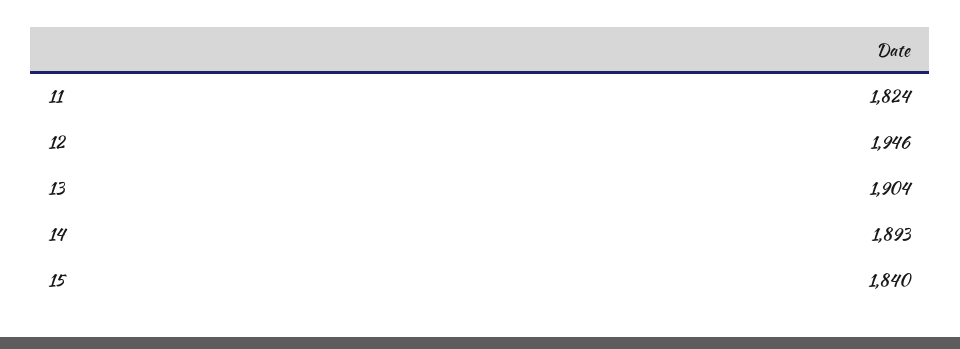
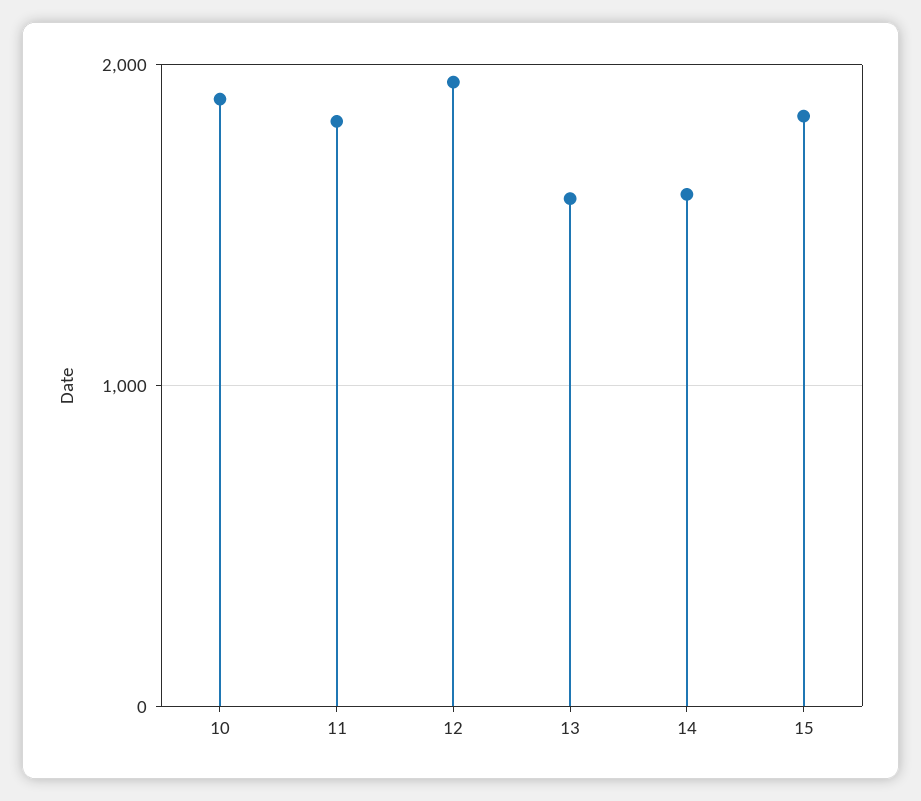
13: 1904 -> 1600
14: 1893 -> 1600
10: none -> 1900

